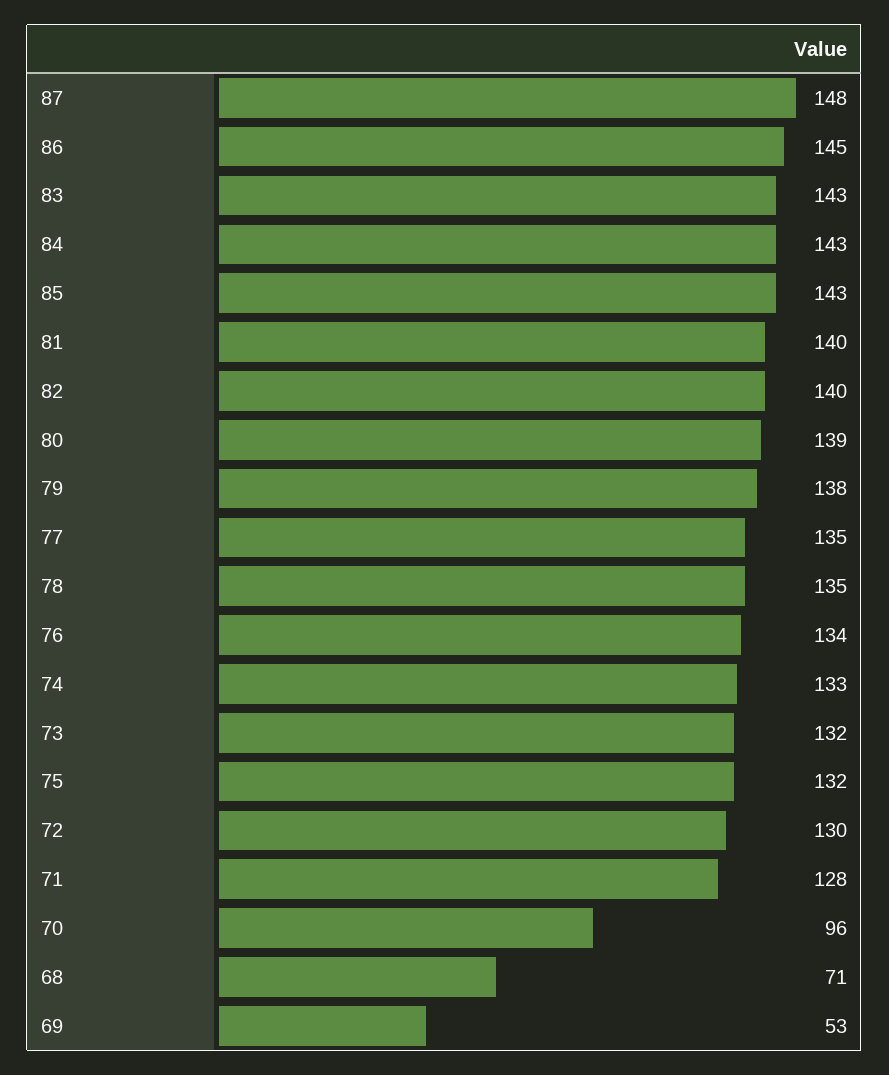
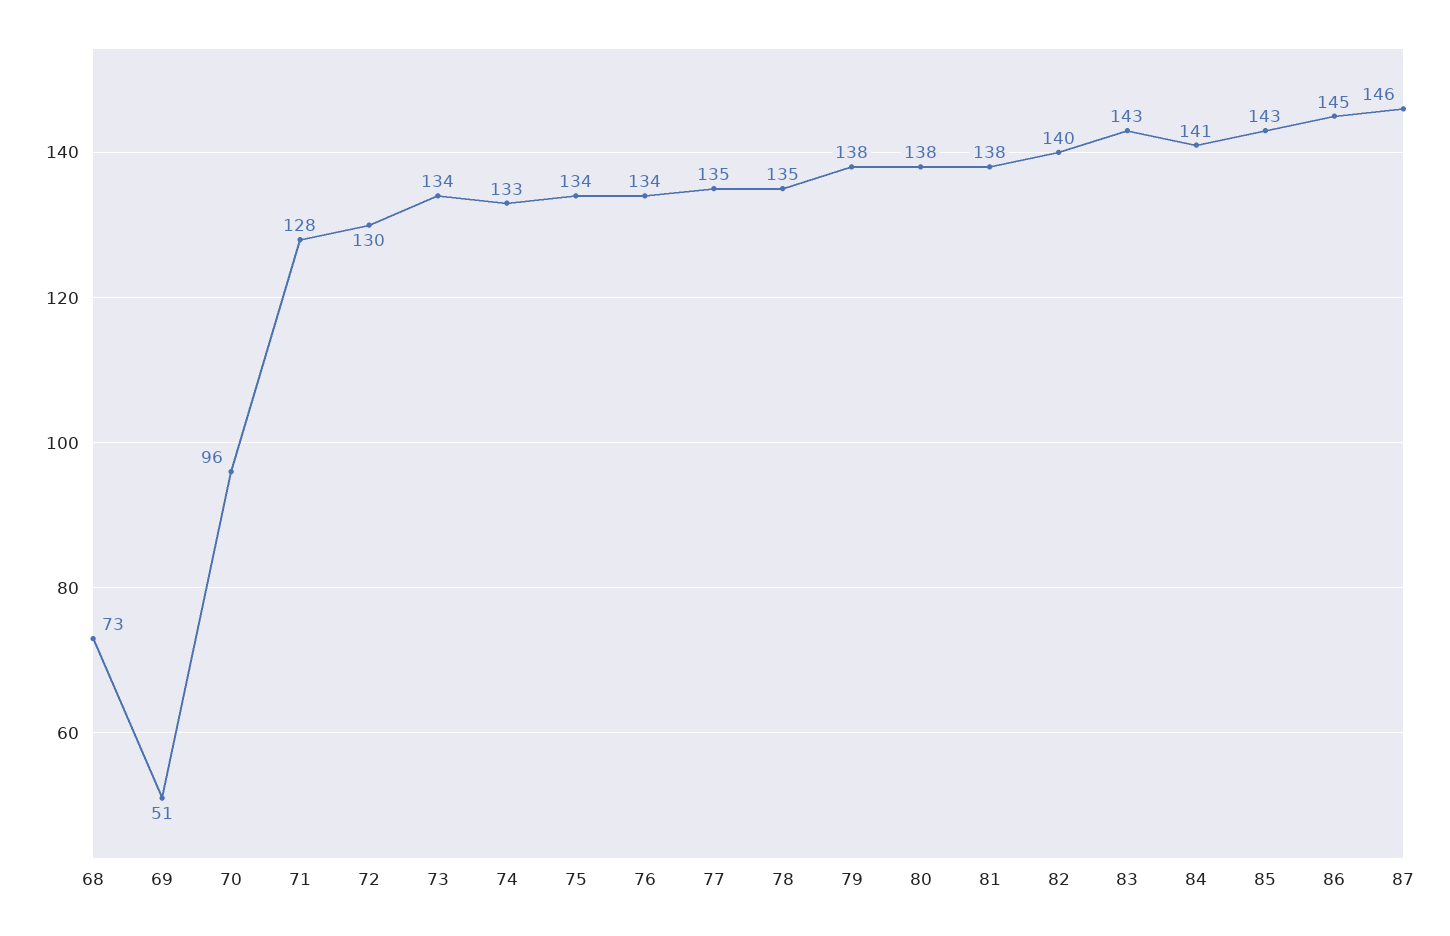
87: 148 -> 146
84: 143 -> 141
81: 140 -> 138
80: 139 -> 138
73: 132 -> 134
75: 132 -> 134
68: 71 -> 73
69: 53 -> 51

